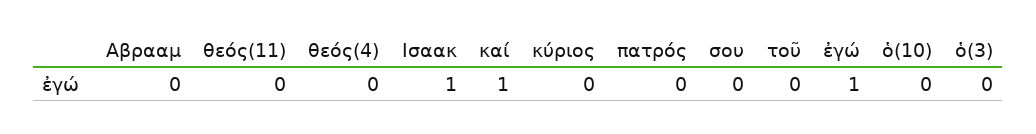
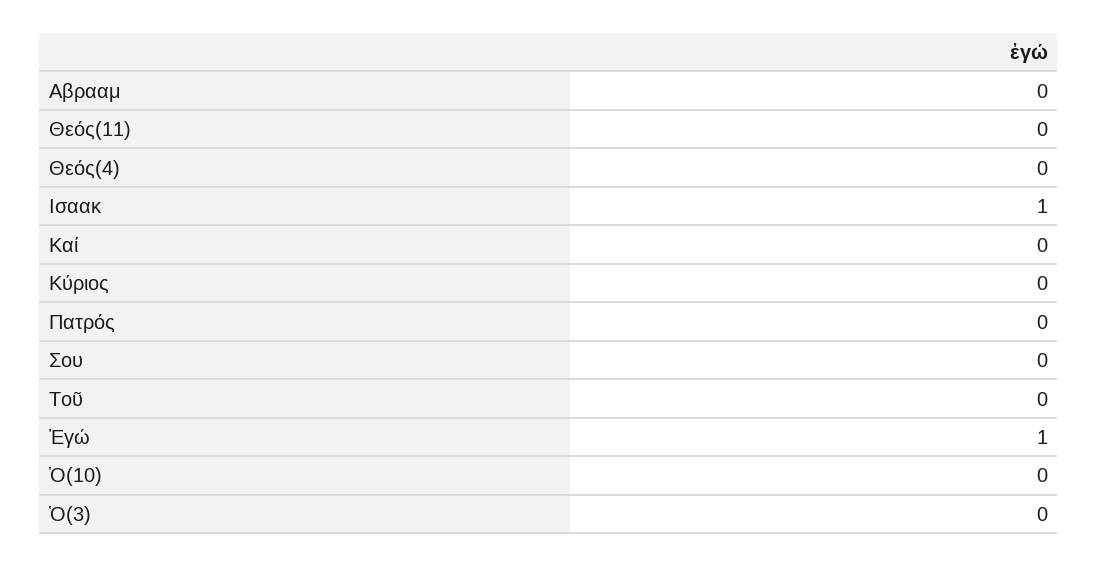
καί: 1 -> 0

